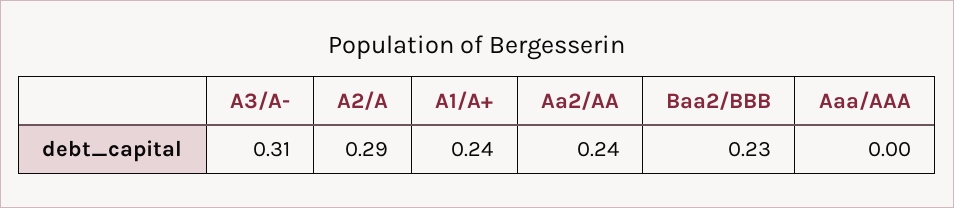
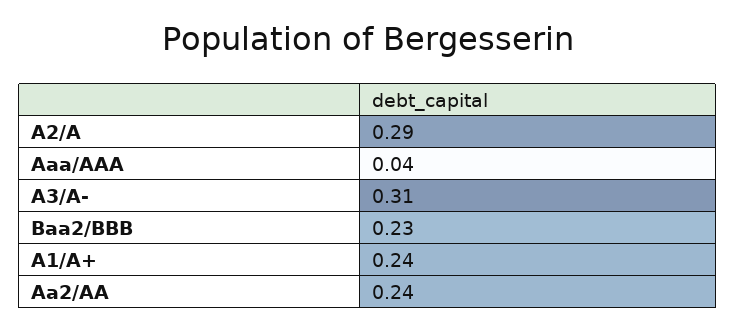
Aaa/AAA: 0 -> 0.04

